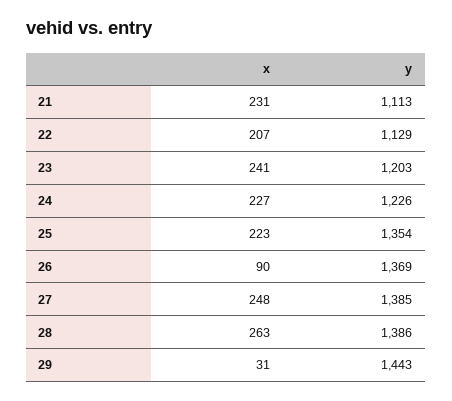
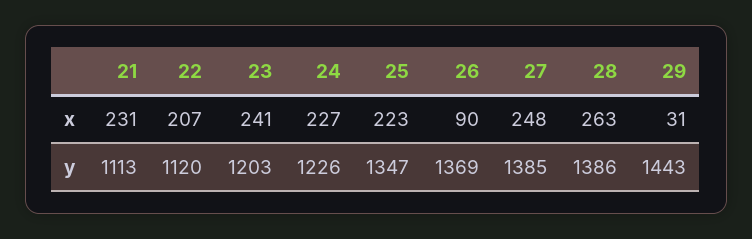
y, 22: 1129 -> 1120
y, 25: 1354 -> 1347

